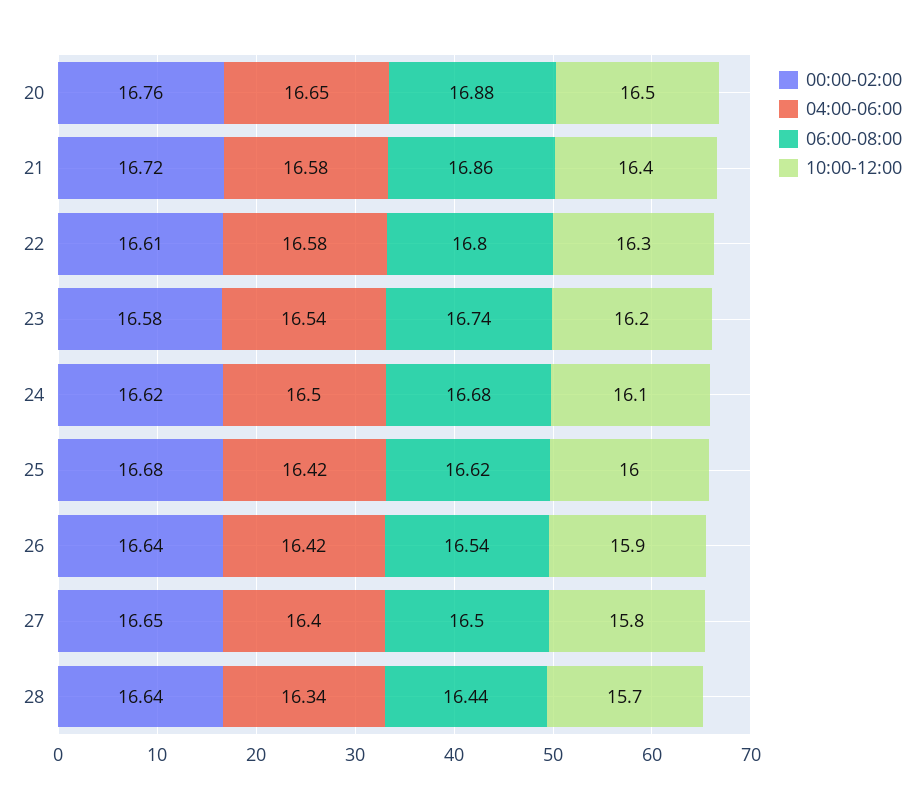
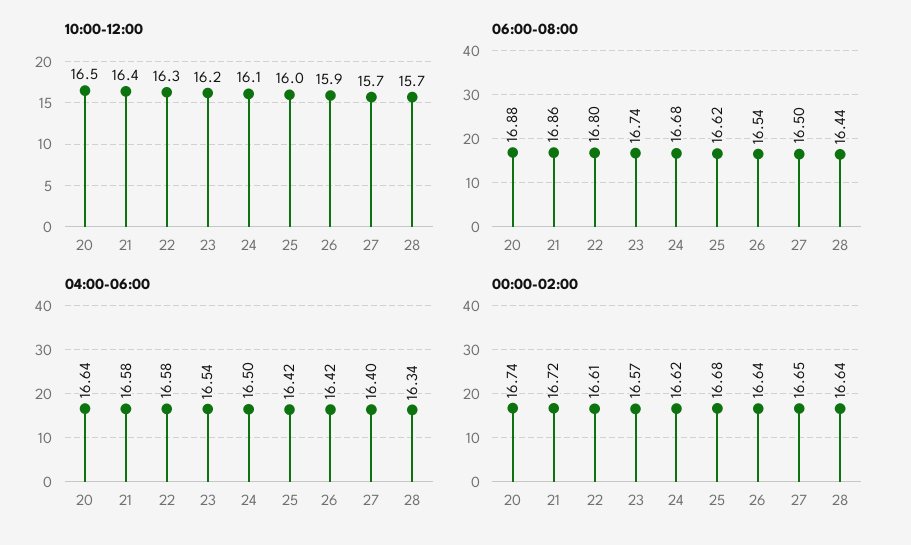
00:00-02:00, 20: 16.76 -> 16.74
04:00-06:00, 20: 16.65 -> 16.64
00:00-02:00, 23: 16.58 -> 16.57
10:00-12:00, 27: 15.8 -> 15.7

